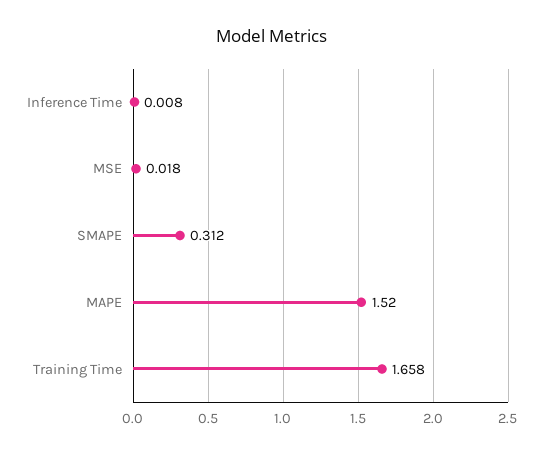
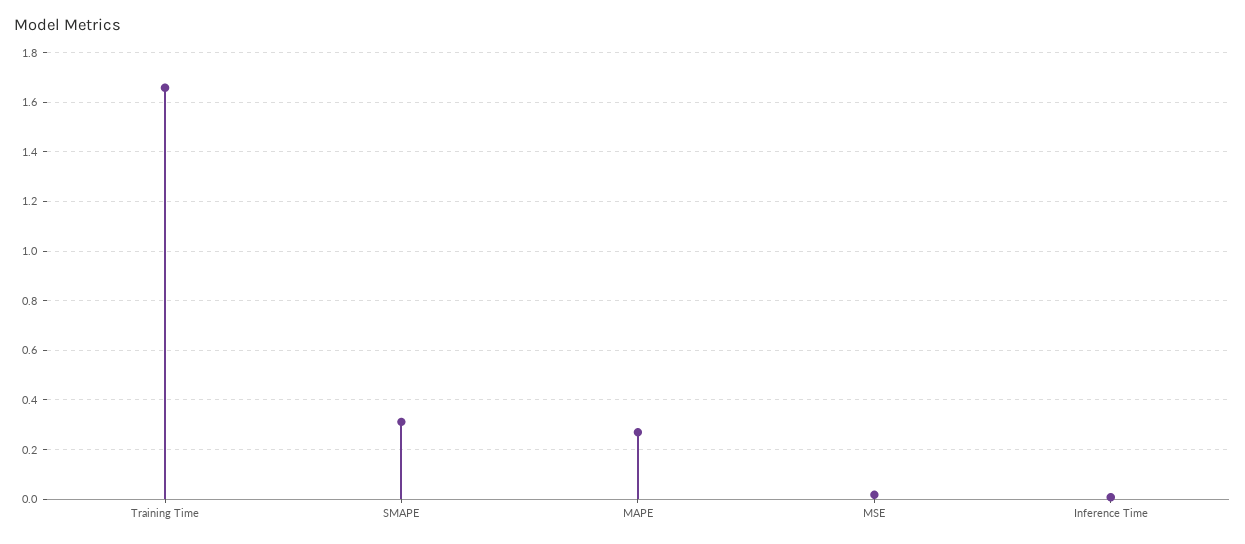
MAPE: 1.52 -> 0.275

